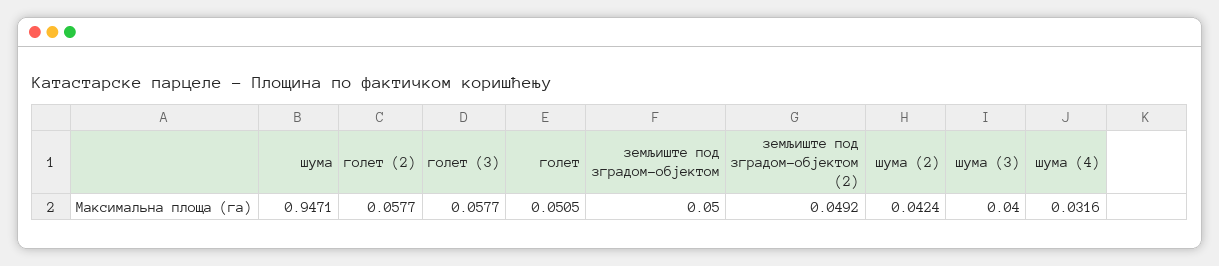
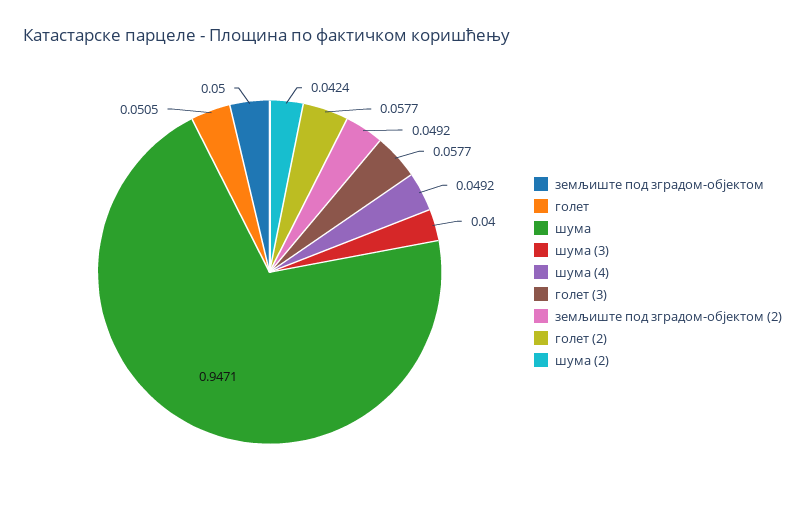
шума (4): 0.0316 -> 0.0492

